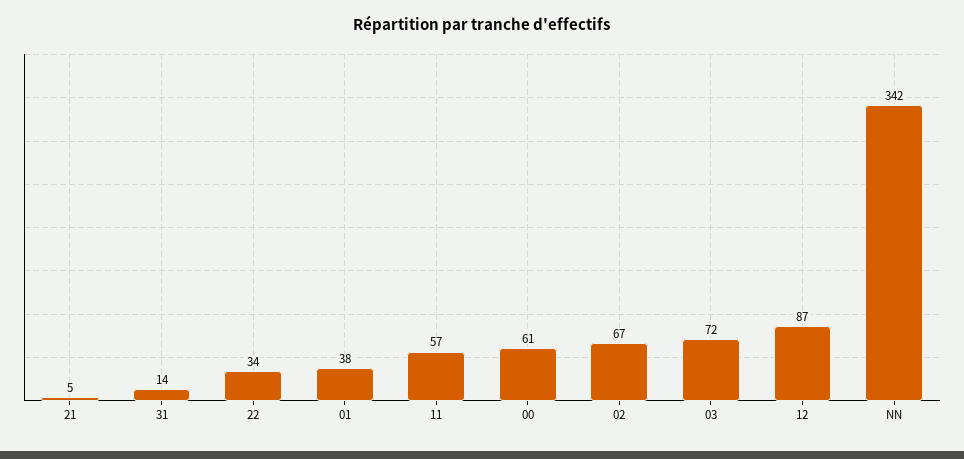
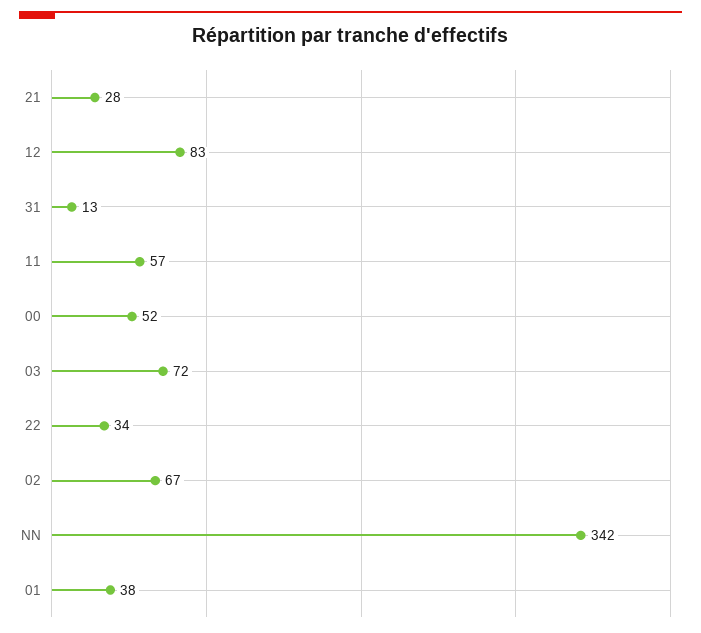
21: 5 -> 28
31: 14 -> 13
00: 61 -> 52
12: 87 -> 83

